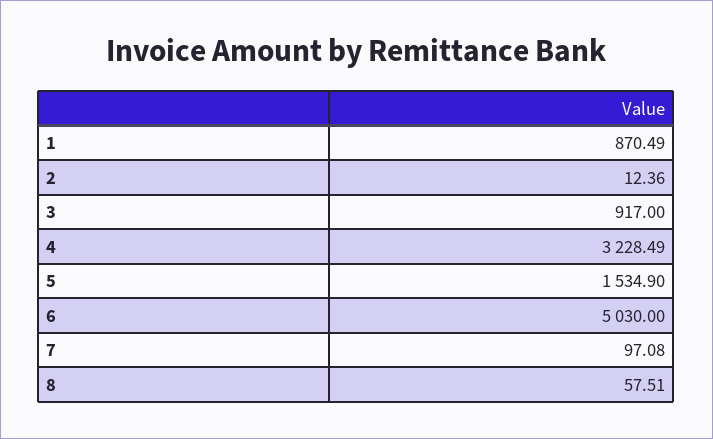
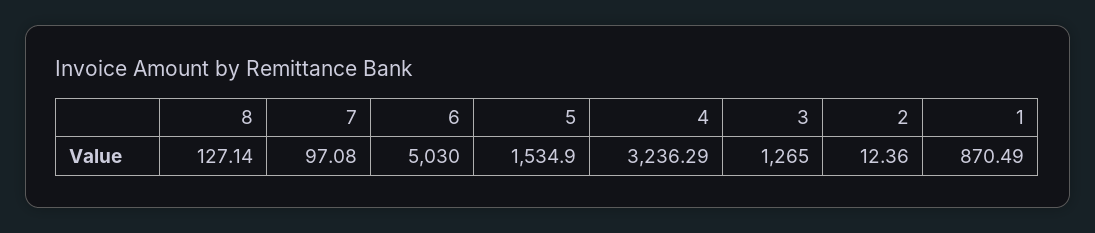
3: 917 -> 1265
4: 3228.49 -> 3236.29
8: 57.51 -> 127.14

